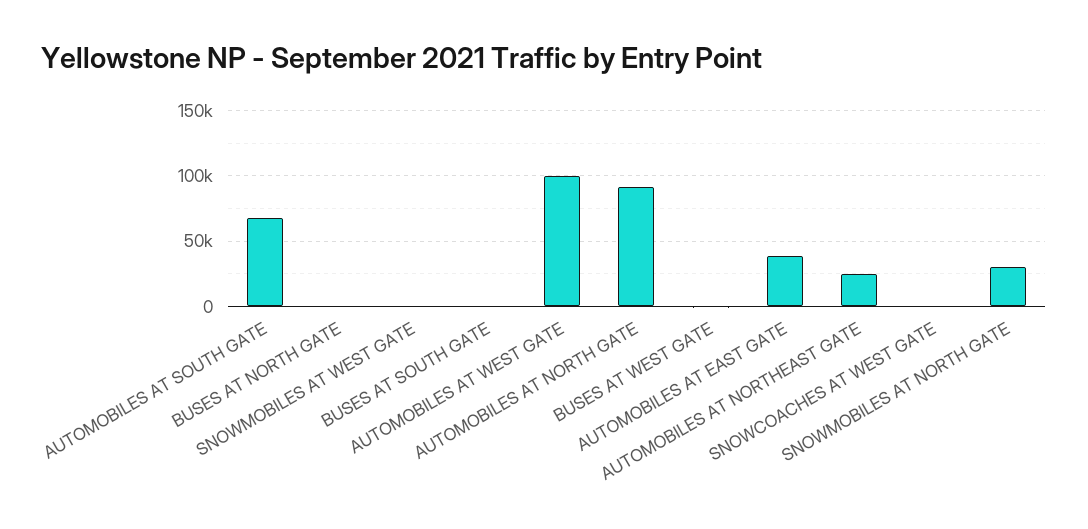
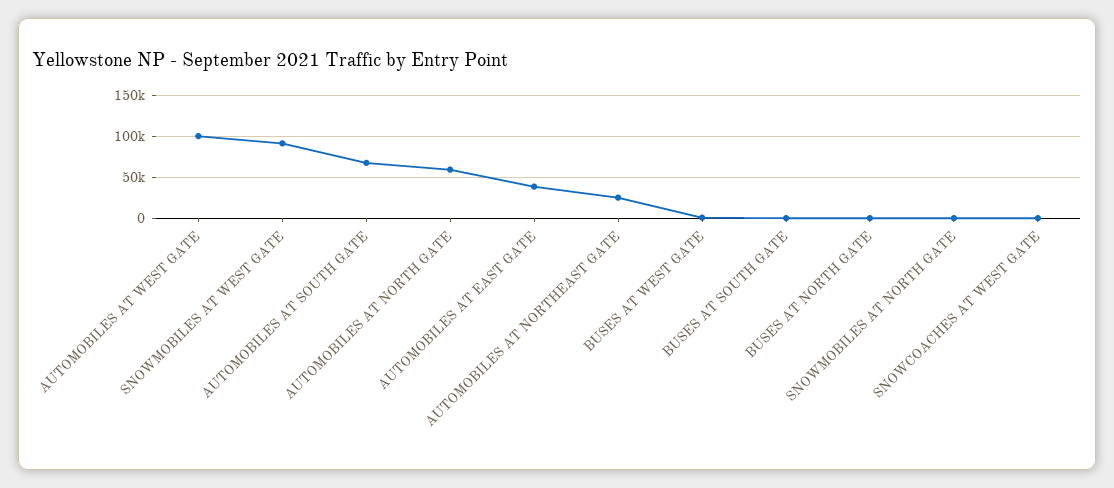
SNOWMOBILES AT WEST GATE: 0 -> 90000
AUTOMOBILES AT NORTH GATE: 90000 -> 60000
SNOWMOBILES AT NORTH GATE: 30000 -> 0

